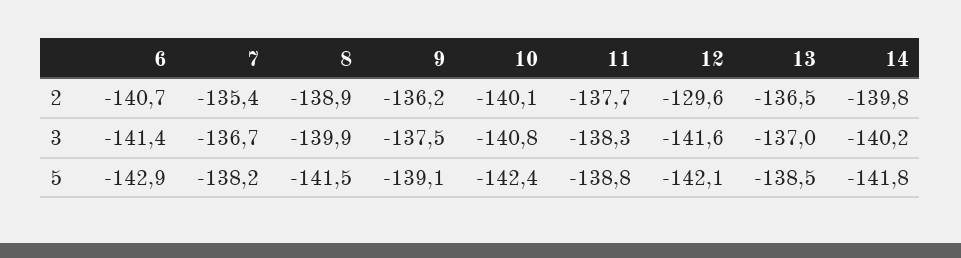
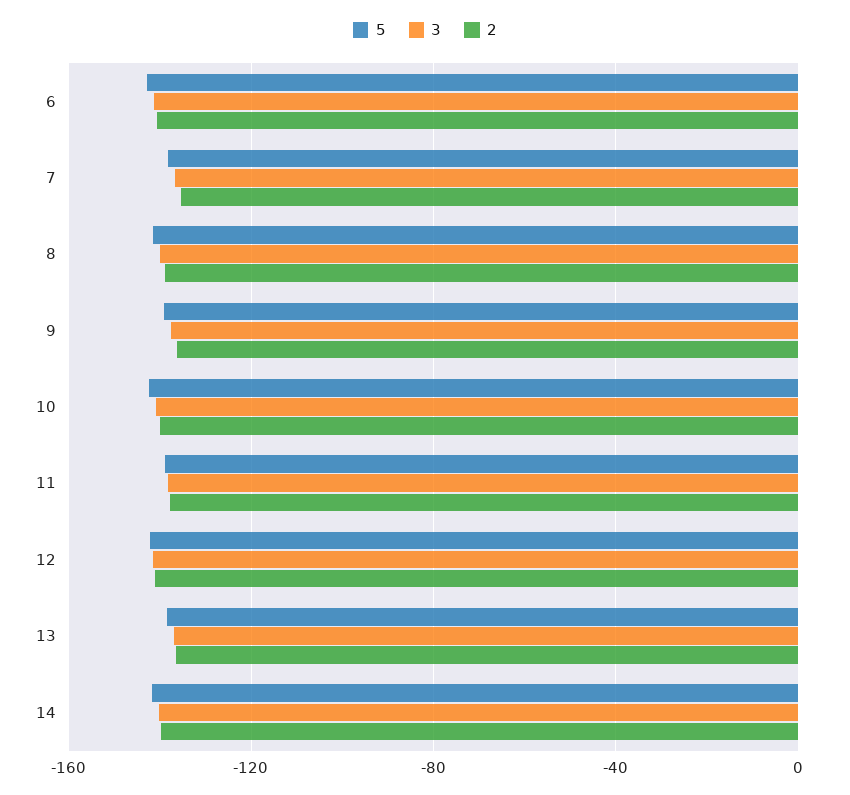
2, 12: -129.6 -> -140

